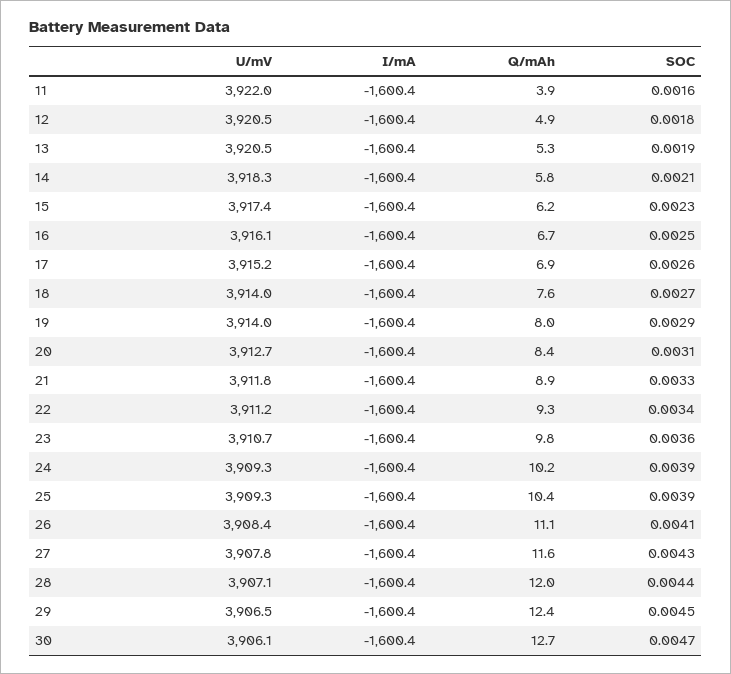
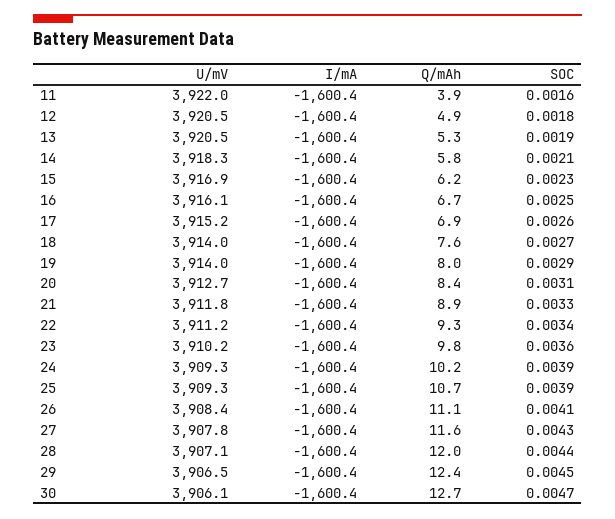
U/mV, 15: 3917.4 -> 3916.9
U/mV, 23: 3910.7 -> 3910.2
Q/mAh, 25: 10.4 -> 10.7

